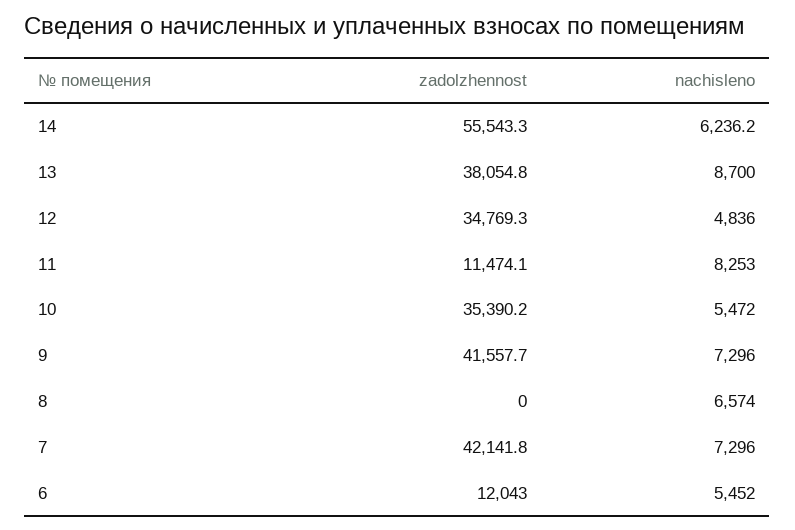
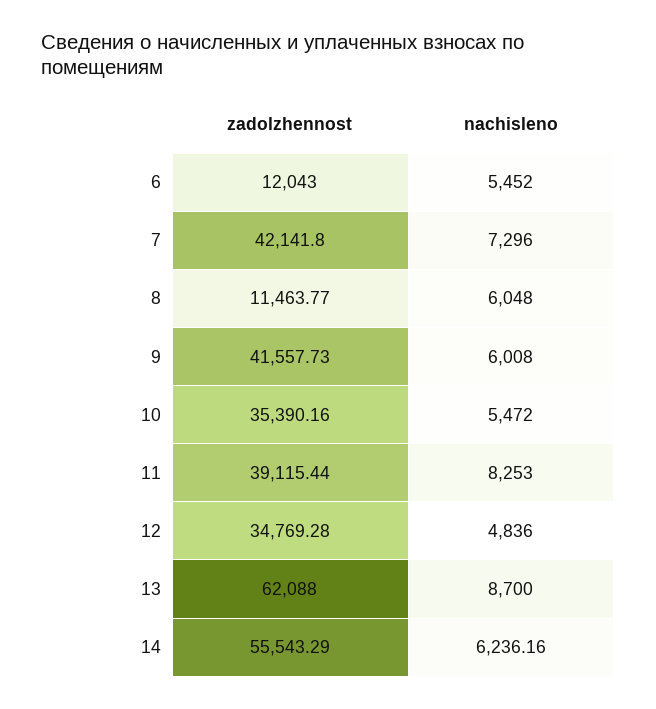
zadolzhennost, 13: 38054.8 -> 62088
zadolzhennost, 11: 11474.1 -> 39115.44
nachisleno, 9: 7296 -> 6008
zadolzhennost, 8: 0 -> 11463.77
nachisleno, 8: 6574 -> 6048

